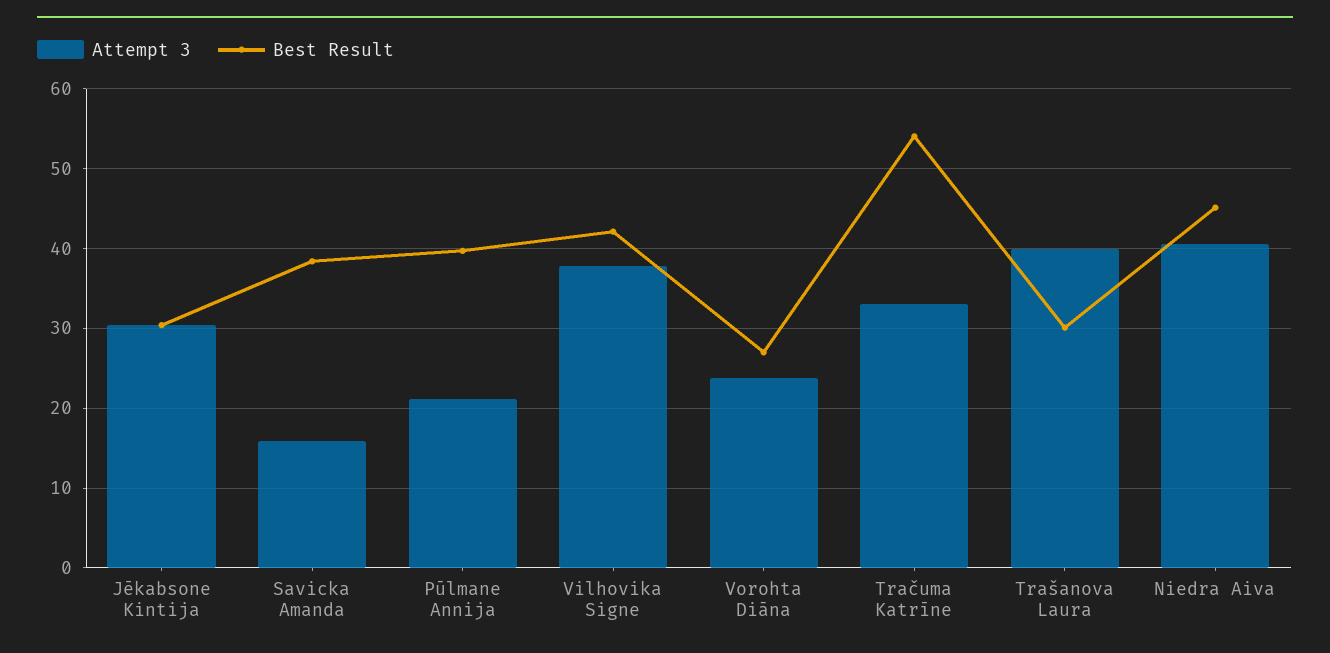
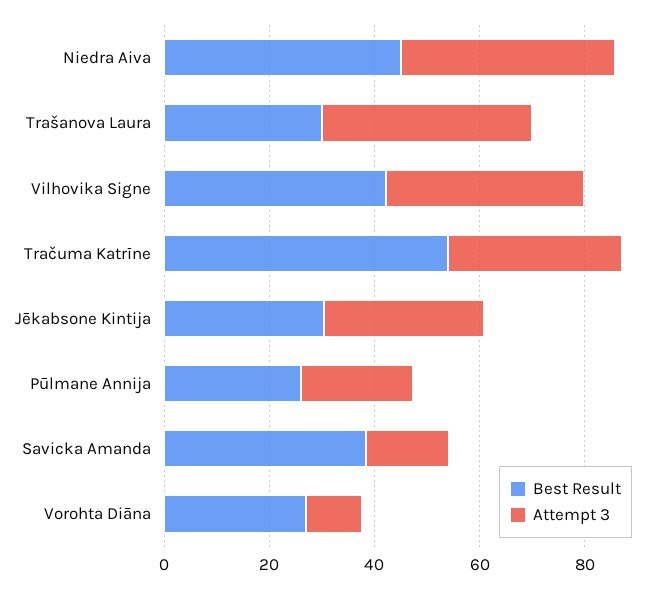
Best Result, Pūlmane Annija: 40 -> 25
Attempt 3, Vorohta Diāna: 24 -> 10

